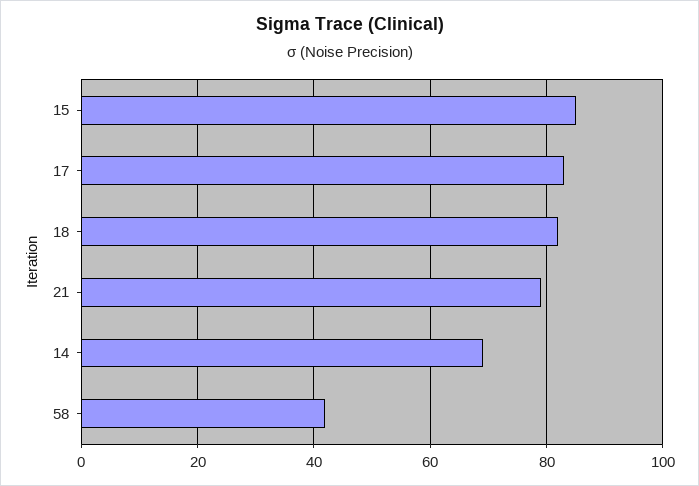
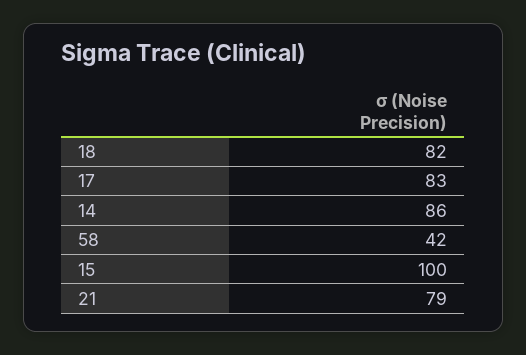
15: 85 -> 100
14: 70 -> 86

